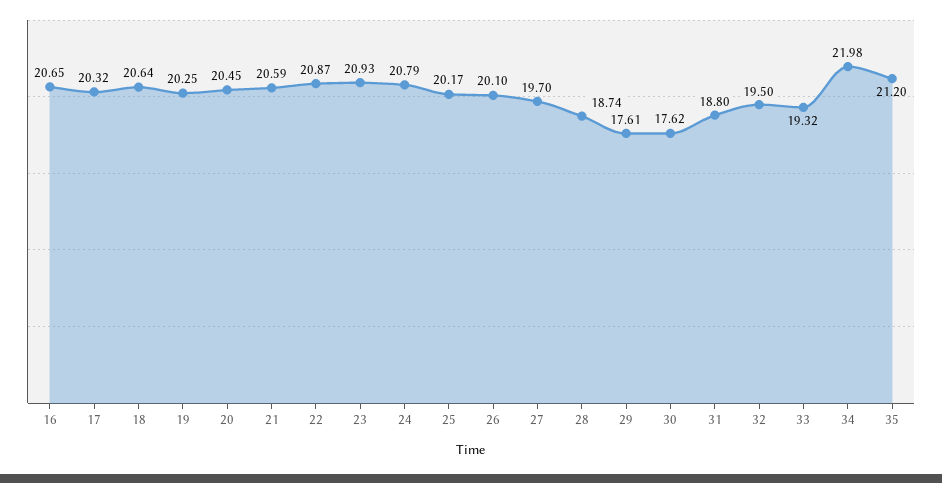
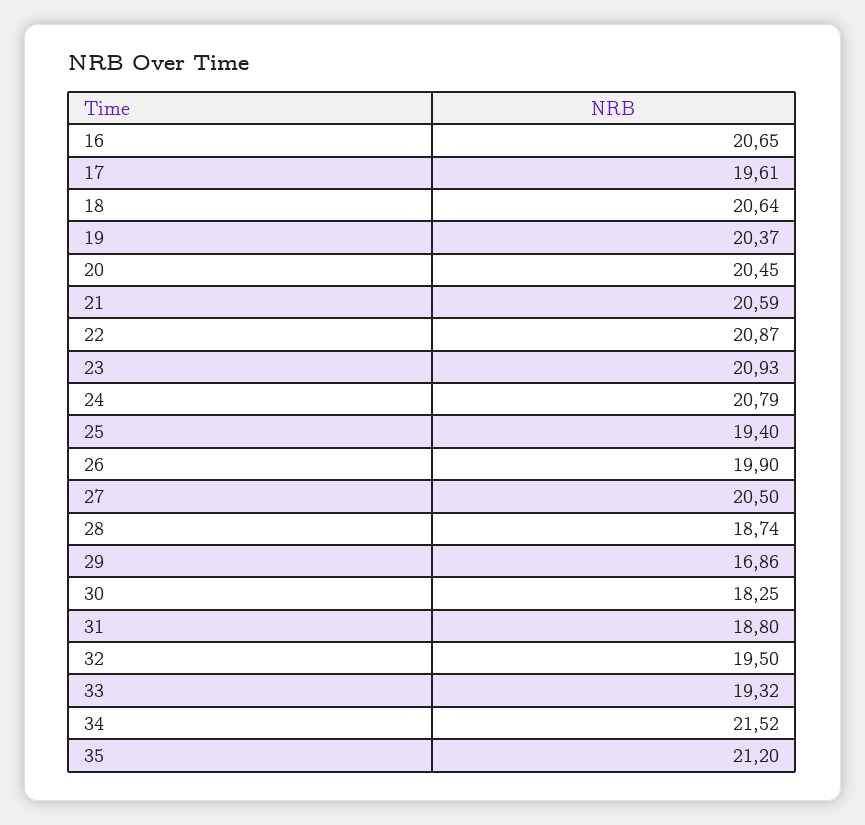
17: 20.32 -> 19.61
19: 20.25 -> 20.37
25: 20.17 -> 19.4
26: 20.1 -> 19.9
27: 19.7 -> 20.5
29: 17.61 -> 16.86
30: 17.62 -> 18.25
34: 21.98 -> 21.52

